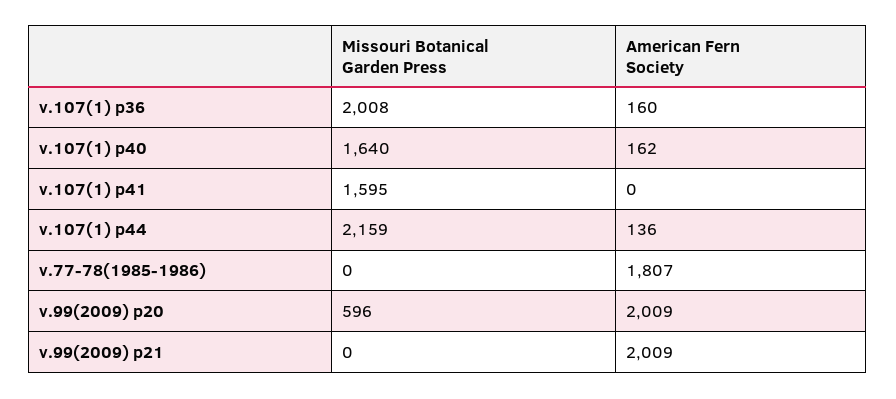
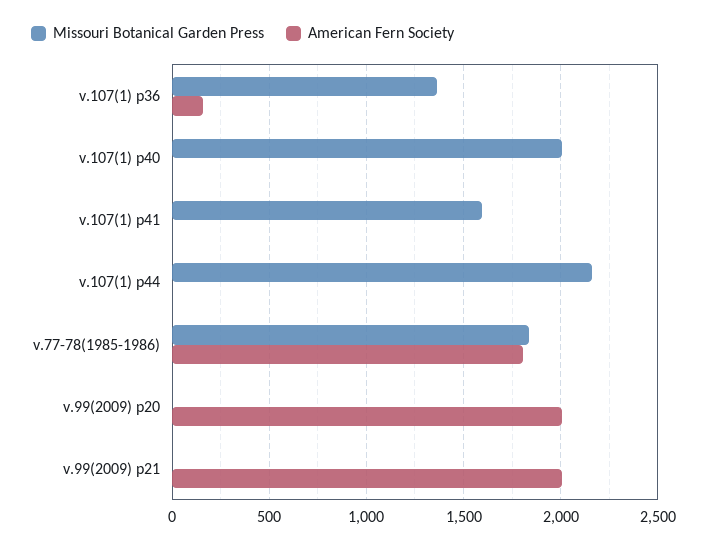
Missouri Botanical Garden Press, v.107(1) p36: 2008 -> 1350
Missouri Botanical Garden Press, v.107(1) p40: 1640 -> 2000
American Fern Society, v.107(1) p40: 162 -> 0
American Fern Society, v.107(1) p44: 136 -> 0
Missouri Botanical Garden Press, v.77-78(1985-1986): 0 -> 1850
Missouri Botanical Garden Press, v.99(2009) p20: 596 -> 0

